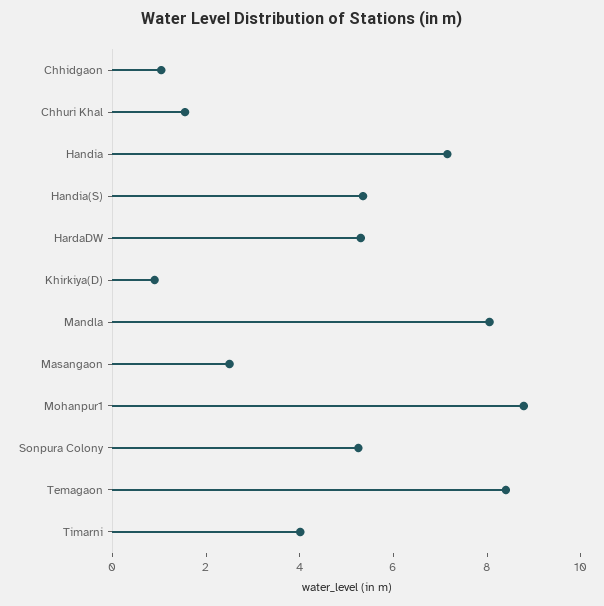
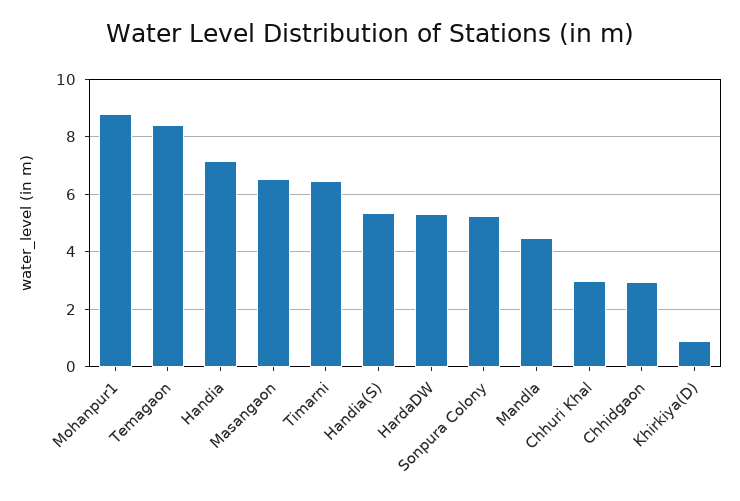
Chhidgaon: 1 -> 3
Chhuri Khal: 1.5 -> 3
Mandla: 8 -> 4.5
Masangaon: 2.5 -> 6.5
Timarni: 4 -> 6.5

